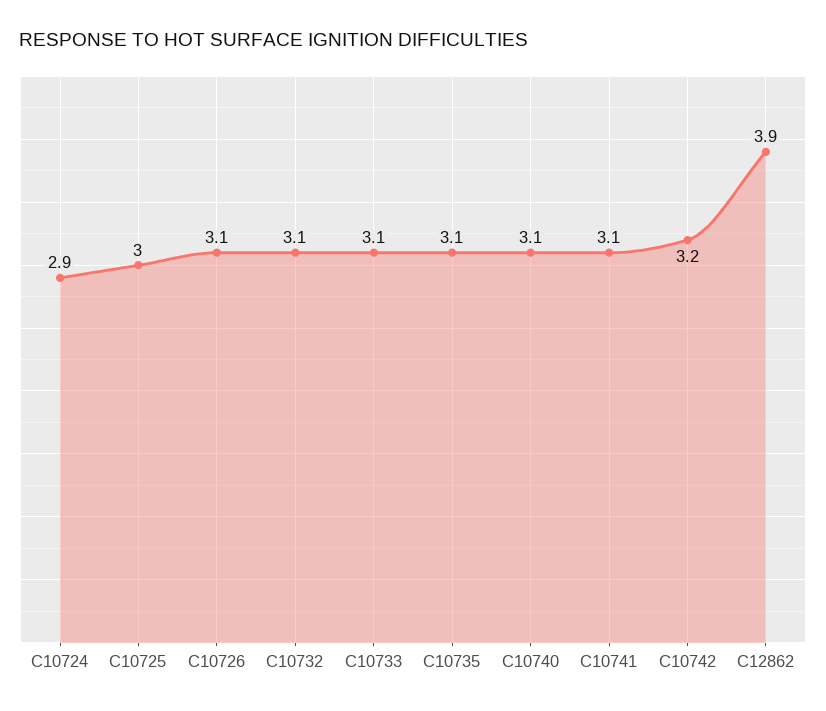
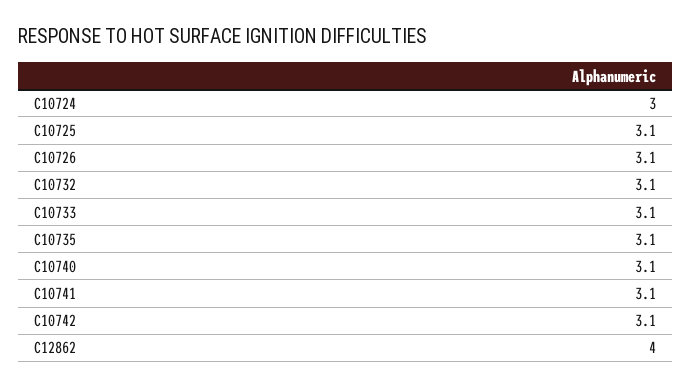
C10724: 2.9 -> 3
C10725: 3 -> 3.1
C10742: 3.2 -> 3.1
C12862: 3.9 -> 4

